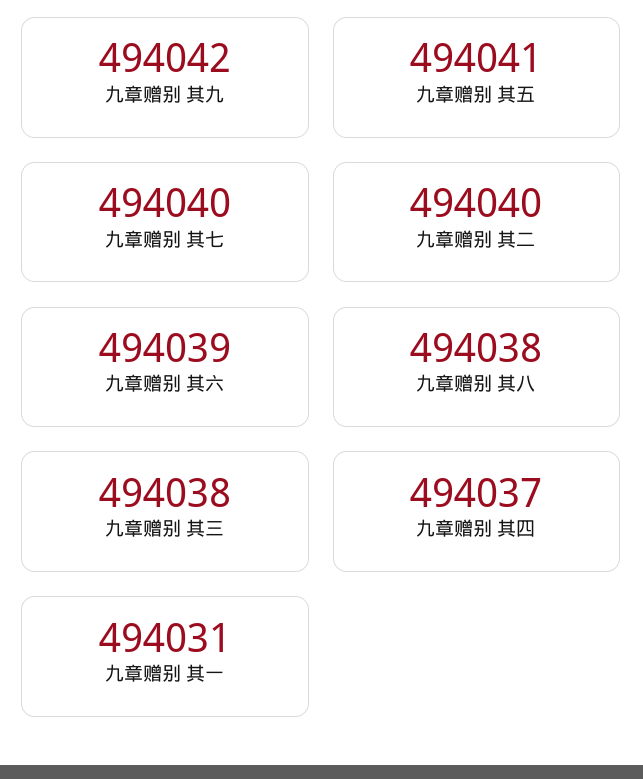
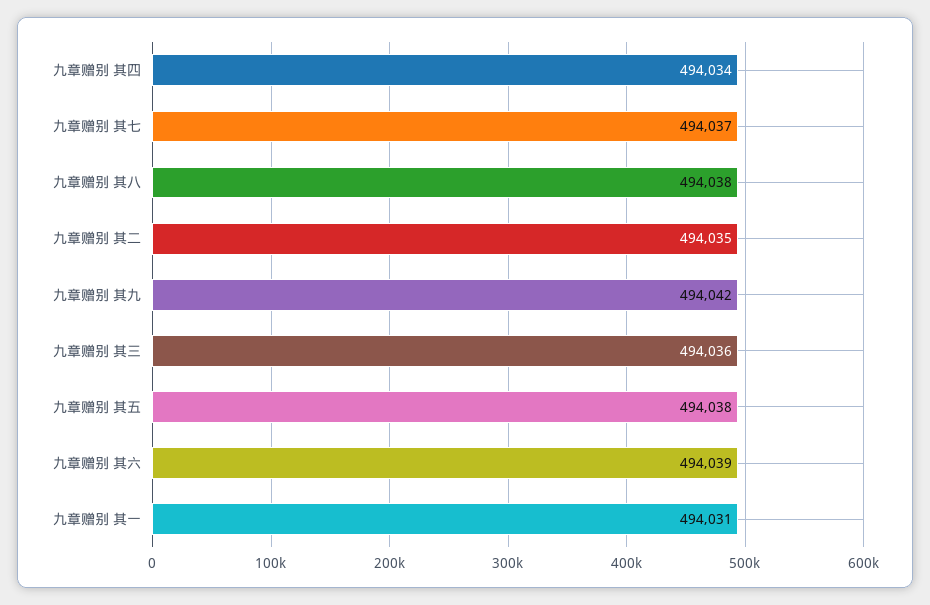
九章赠别 其五: 494041 -> 494038
九章赠别 其七: 494040 -> 494037
九章赠别 其二: 494040 -> 494035
九章赠别 其三: 494038 -> 494036
九章赠别 其四: 494037 -> 494034

